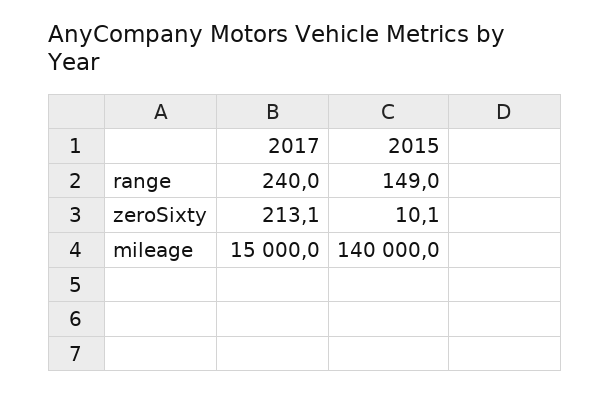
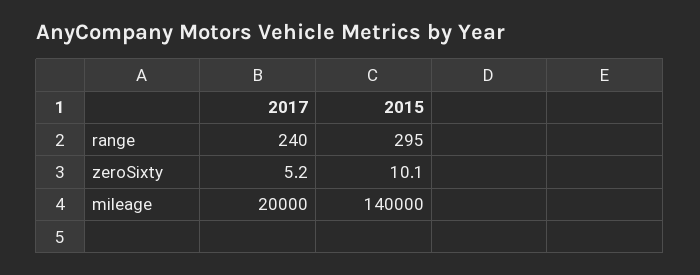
2015, range: 149 -> 295
2017, zeroSixty: 213.1 -> 5.2
2017, mileage: 15000 -> 20000

